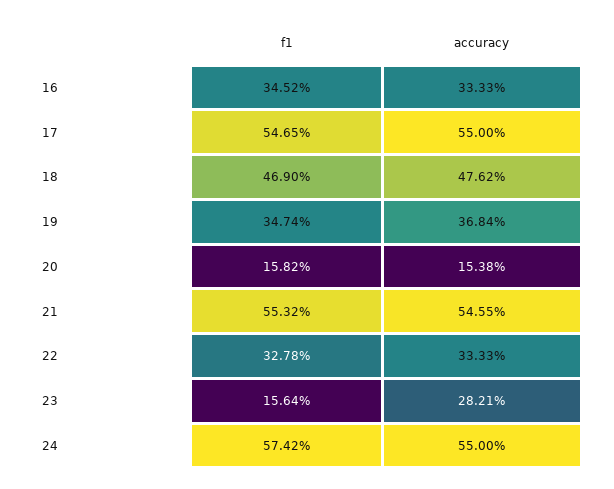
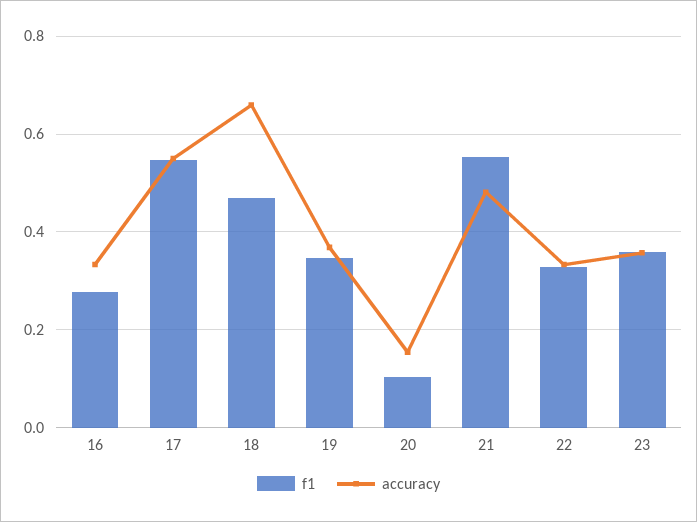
f1, 16: 0.3452 -> 0.28
accuracy, 18: 0.4762 -> 0.66
f1, 20: 0.1582 -> 0.1
accuracy, 21: 0.5455 -> 0.48
f1, 23: 0.1564 -> 0.36
accuracy, 23: 0.2821 -> 0.36
f1, 24: 0.5742 -> none
accuracy, 24: 0.55 -> none

